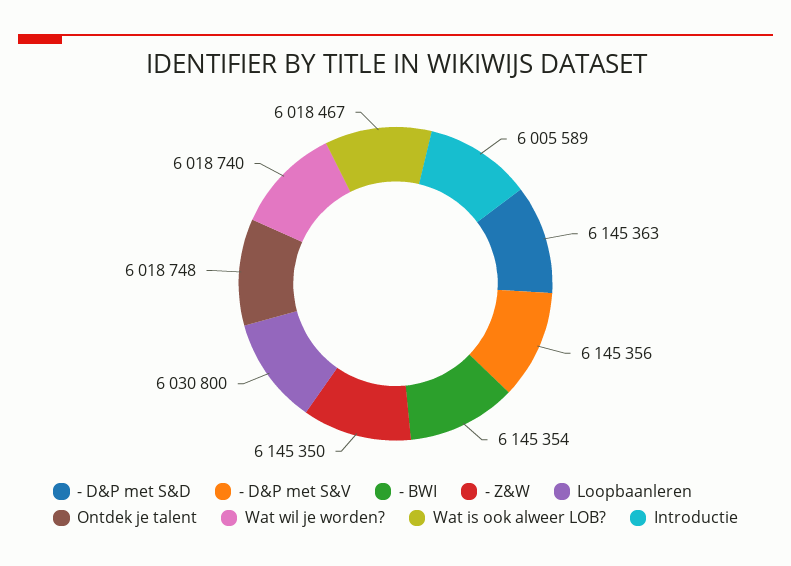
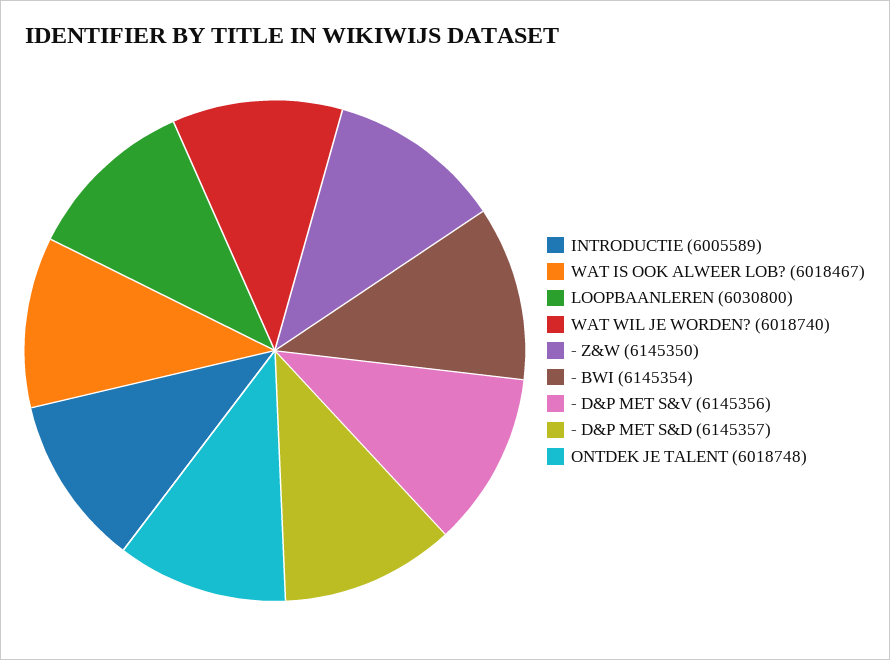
- D&P met S&D: 6145363 -> 6145357

